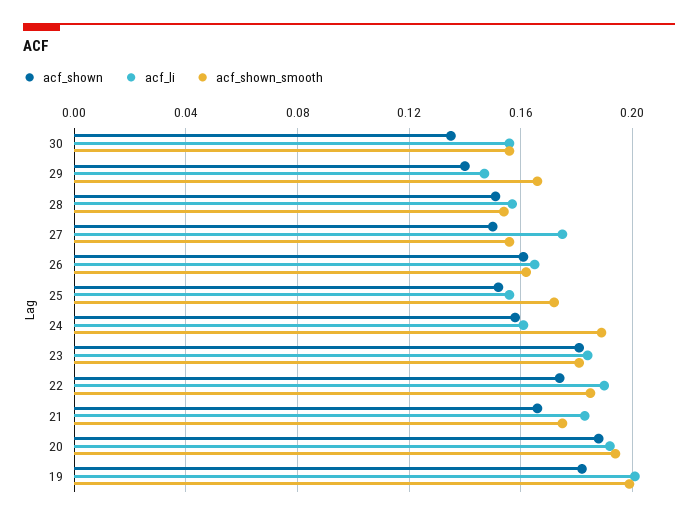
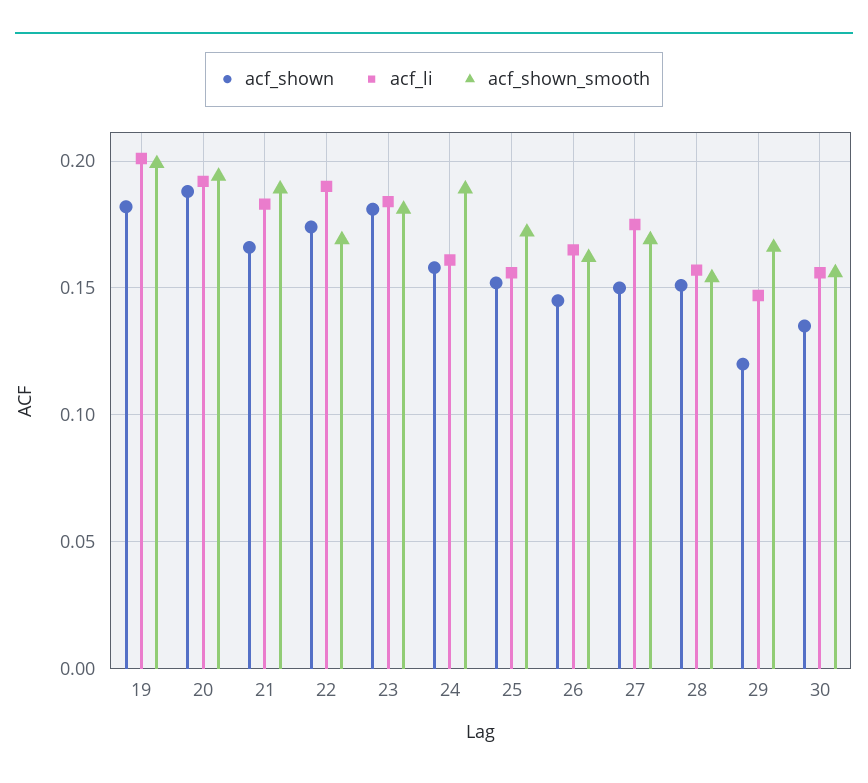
acf_shown, 29: 0.14 -> 0.12
acf_shown_smooth, 27: 0.155 -> 0.17
acf_shown, 26: 0.16 -> 0.145
acf_shown_smooth, 22: 0.185 -> 0.17
acf_shown_smooth, 21: 0.175 -> 0.19

